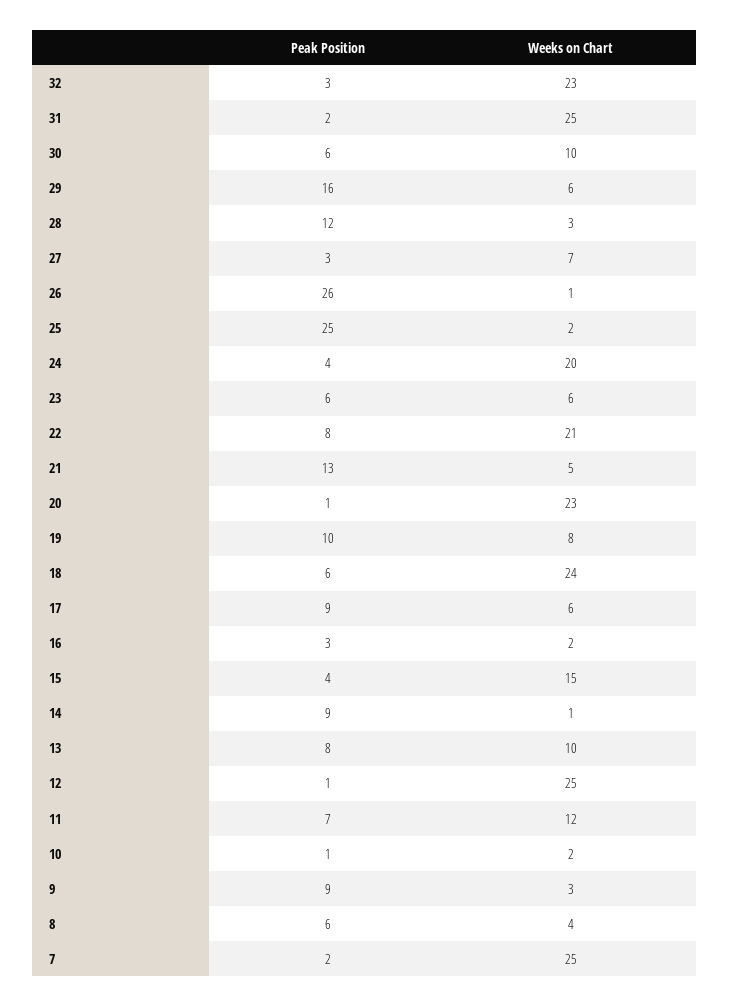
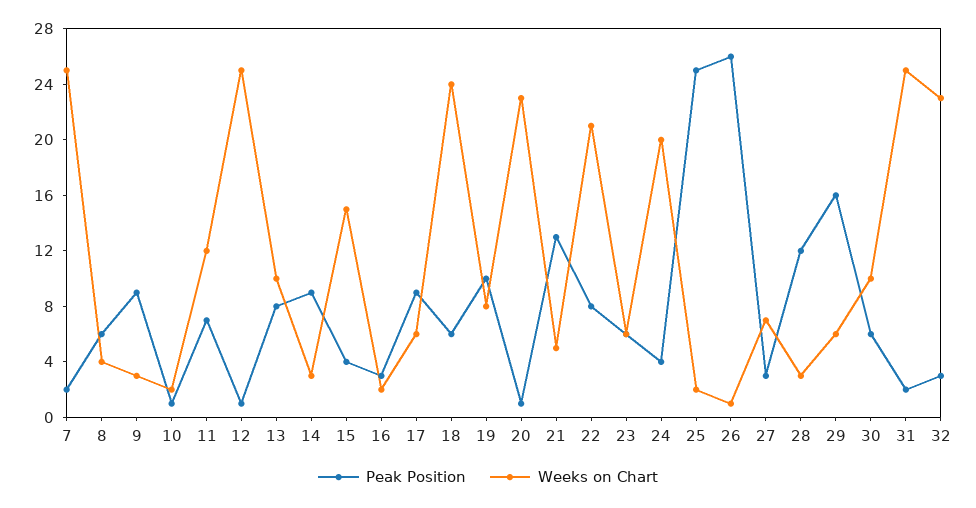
Weeks on Chart, 14: 1 -> 3

